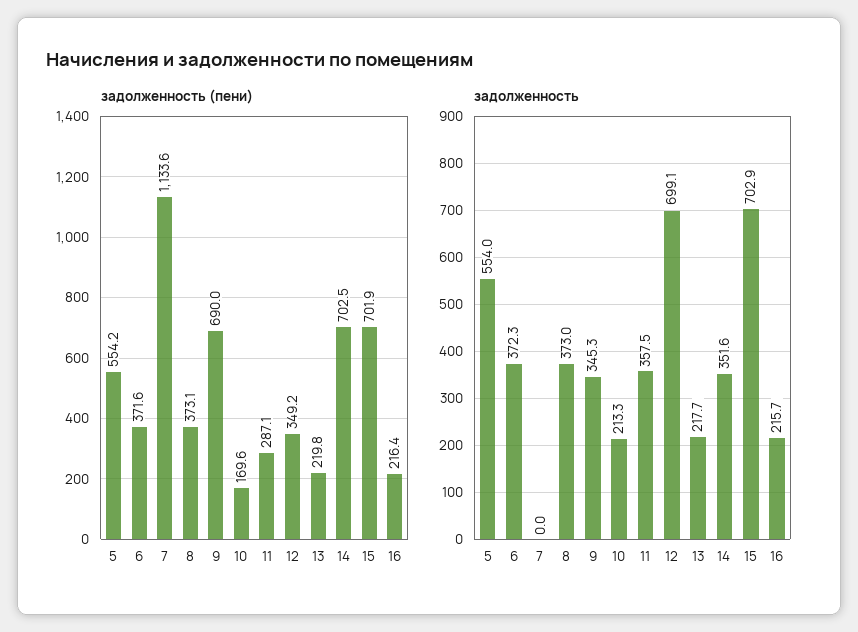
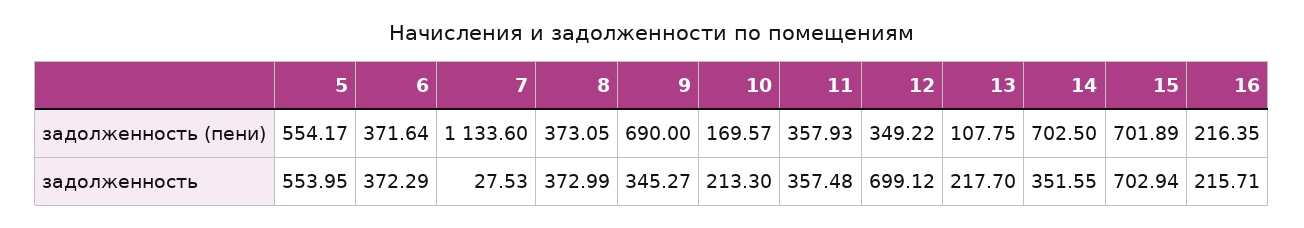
задолженность (пени), 11: 287.1 -> 357.93
задолженность (пени), 13: 219.8 -> 107.75
задолженность, 7: 0 -> 27.53

